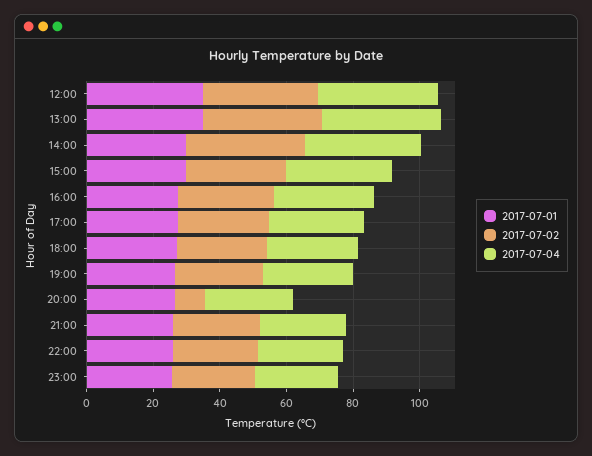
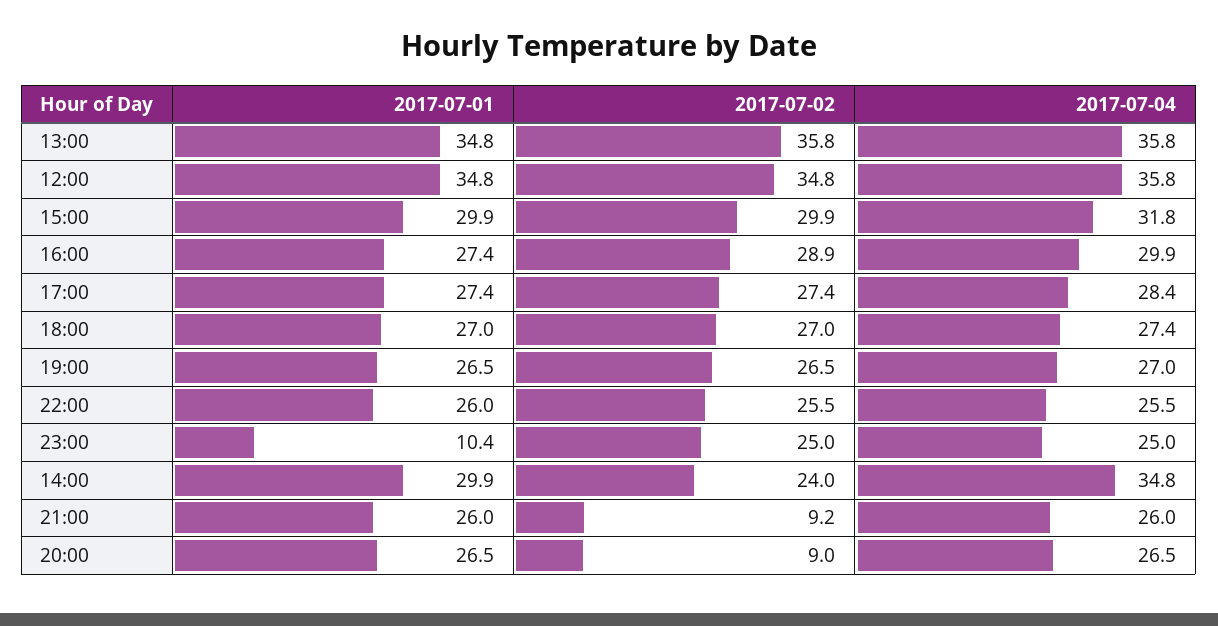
2017-07-02, 14:00: 35 -> 24
2017-07-02, 21:00: 25 -> 9.2
2017-07-01, 23:00: 25 -> 10.4

